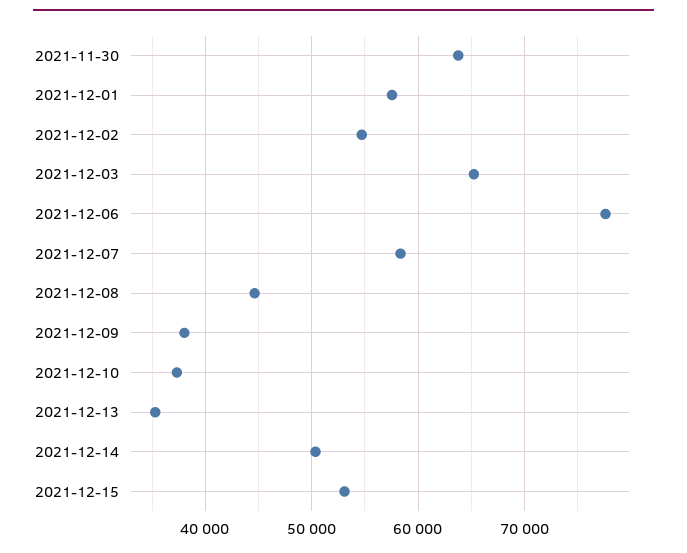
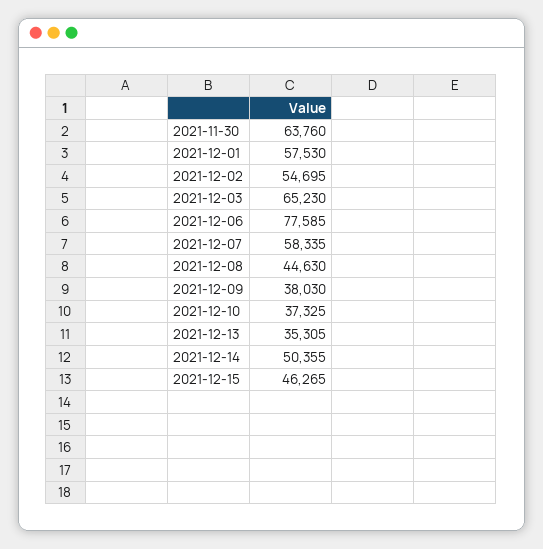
2021-12-15: 53000 -> 46265

